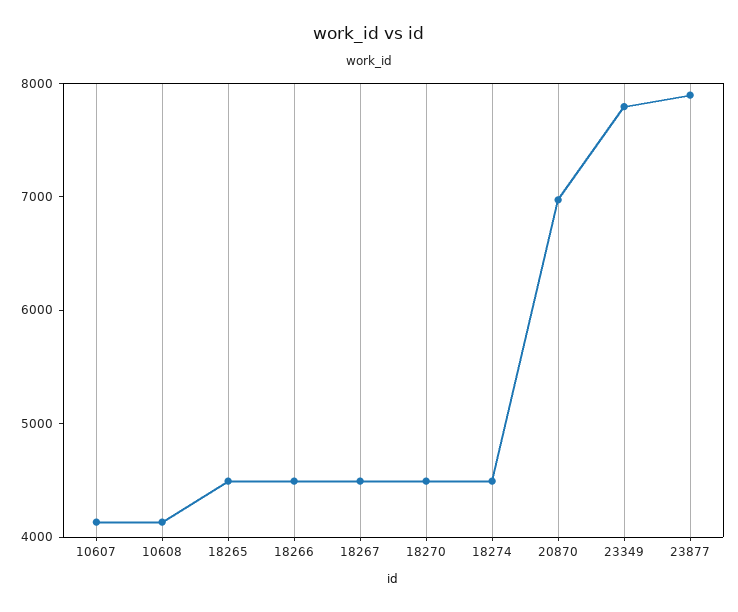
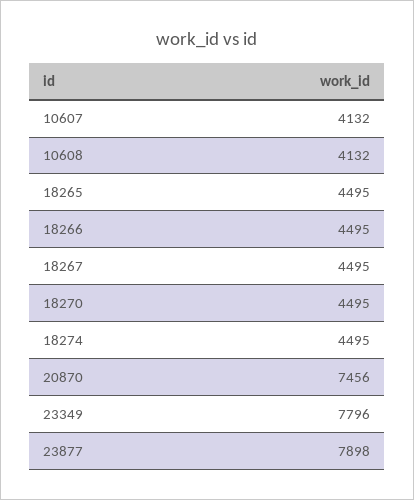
20870: 7000 -> 7456

